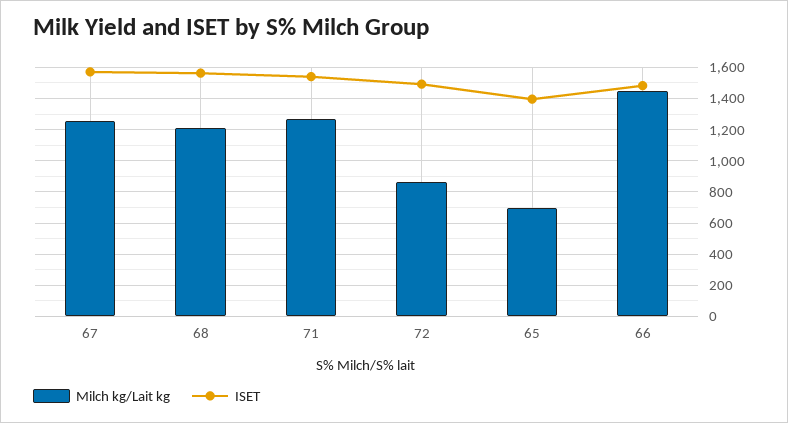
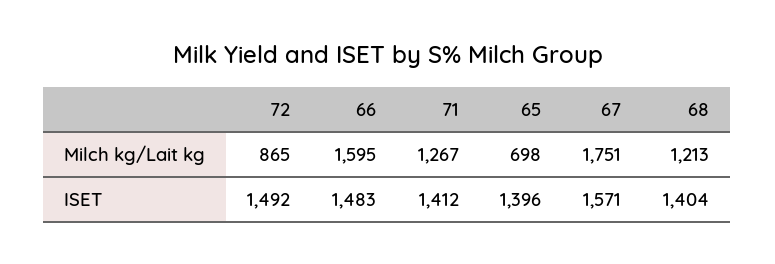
Milch kg/Lait kg, 67: 1250 -> 1751
ISET, 68: 1550 -> 1404
ISET, 71: 1550 -> 1412
Milch kg/Lait kg, 66: 1450 -> 1595

